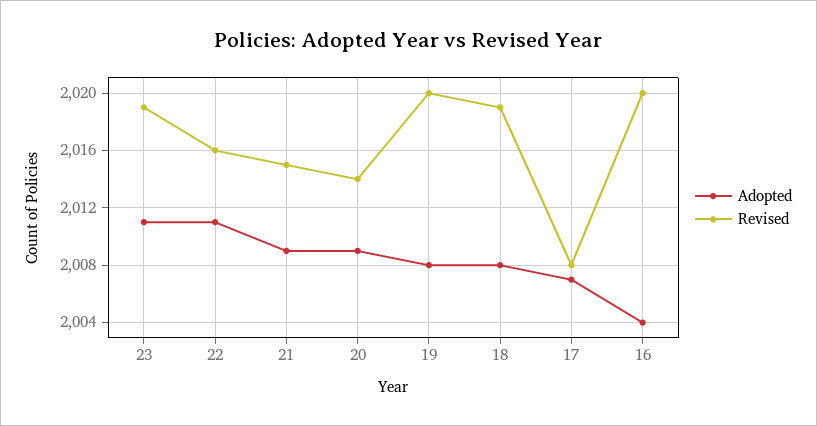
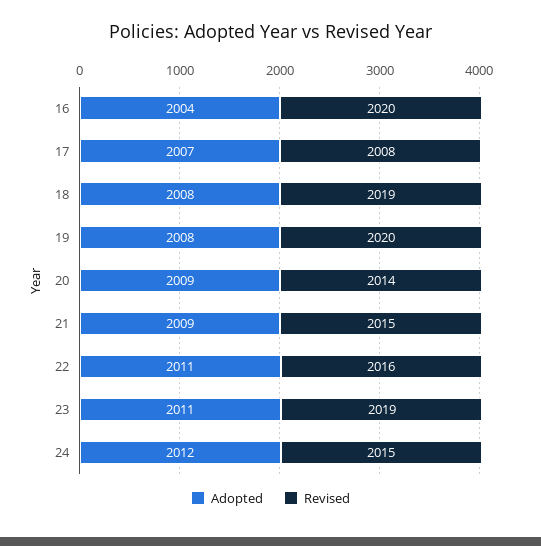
Adopted, 24: none -> 2012
Revised, 24: none -> 2015

